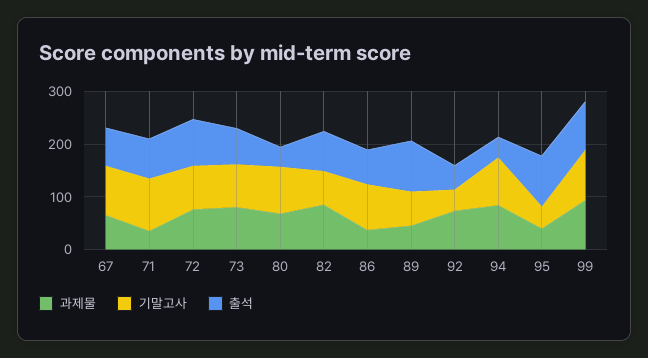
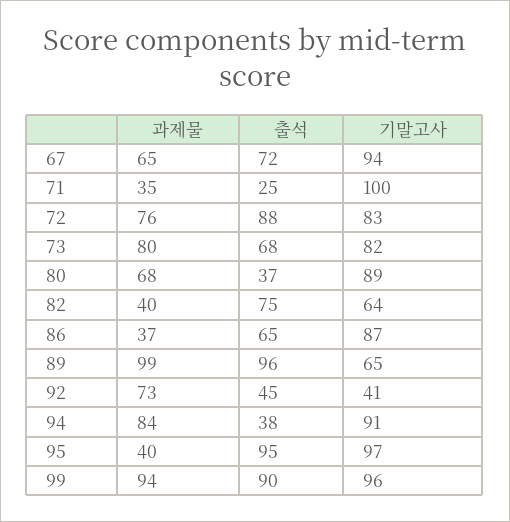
출석, 71: 80 -> 25
과제물, 82: 80 -> 40
과제물, 89: 40 -> 99
기말고사, 95: 40 -> 97

